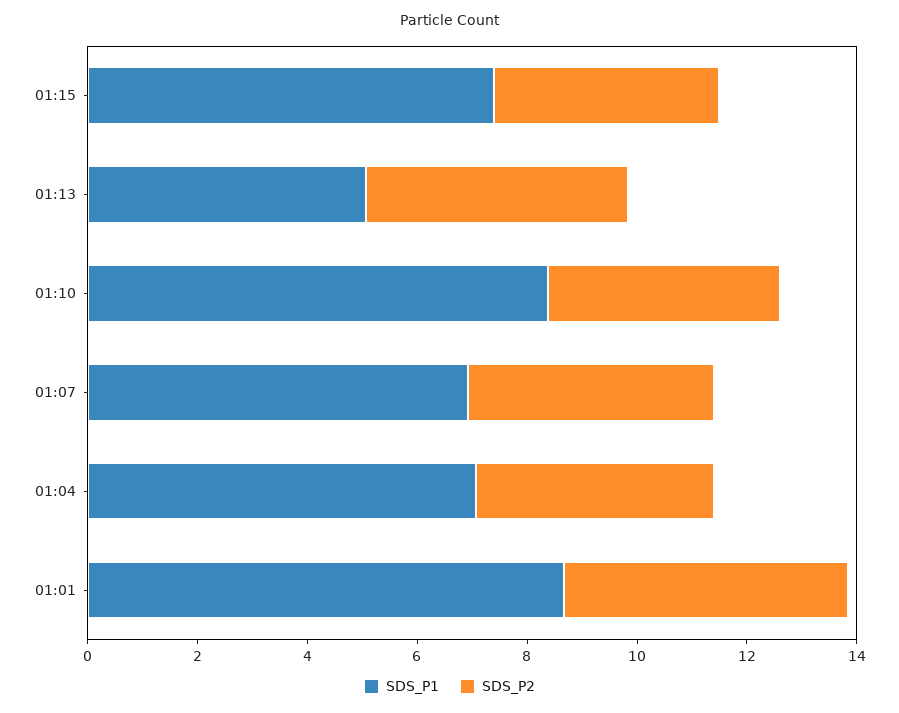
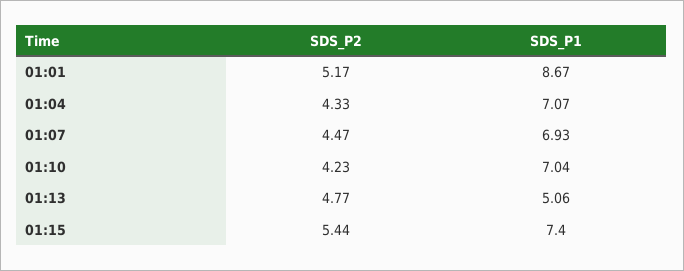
SDS_P2, 01:15: 4 -> 5.44
SDS_P1, 01:10: 8.5 -> 7.04

